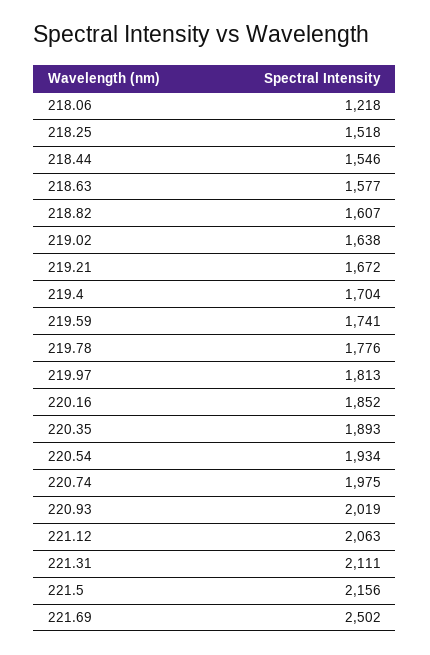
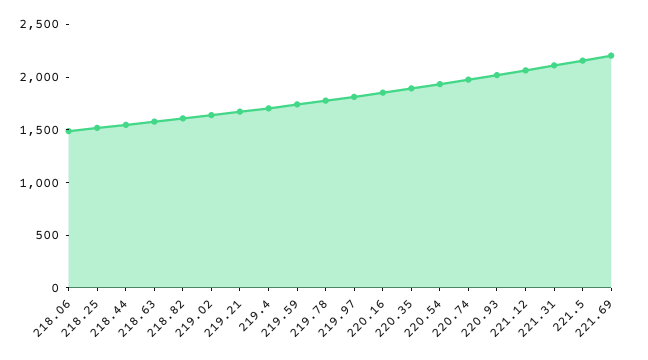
218.06: 1218 -> 1500
221.69: 2502 -> 2200

